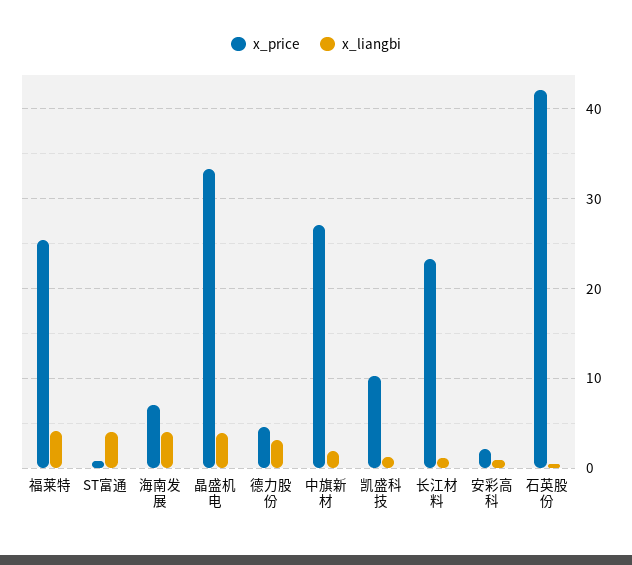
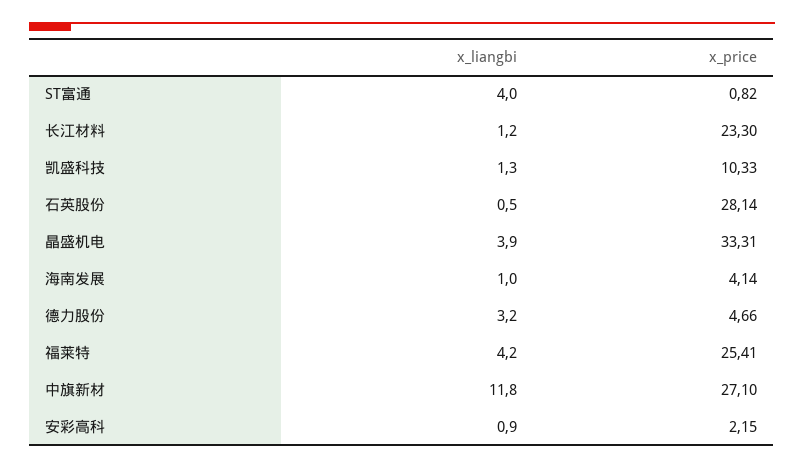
x_price, 海南发展: 7 -> 4.14
x_liangbi, 海南发展: 4 -> 1
x_liangbi, 中旗新材: 2 -> 11.8
x_price, 石英股份: 42 -> 28.14

